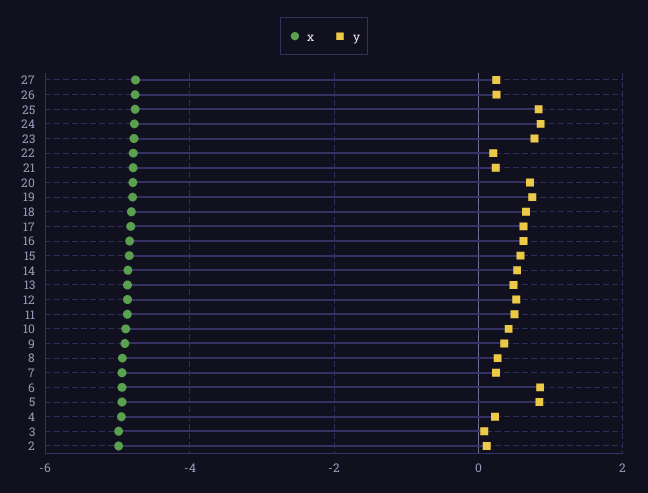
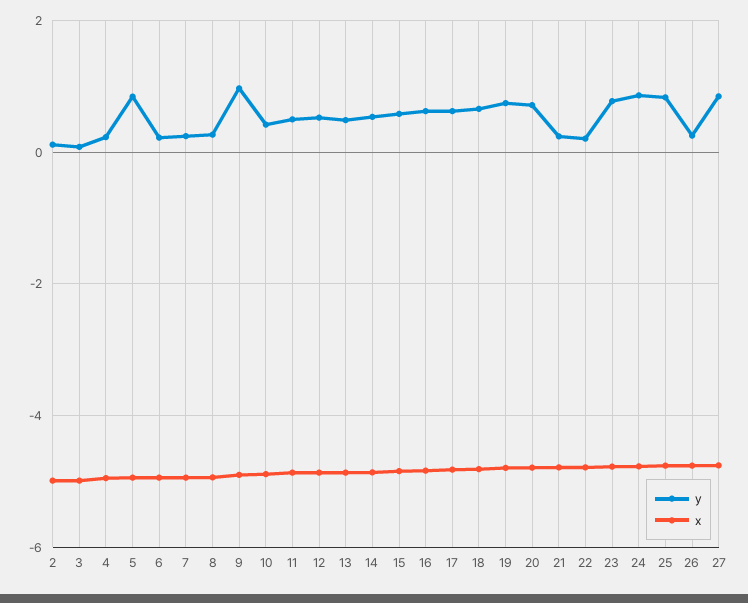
y, 27: 0.2 -> 0.8
y, 9: 0.4 -> 1
y, 6: 0.8 -> 0.2

